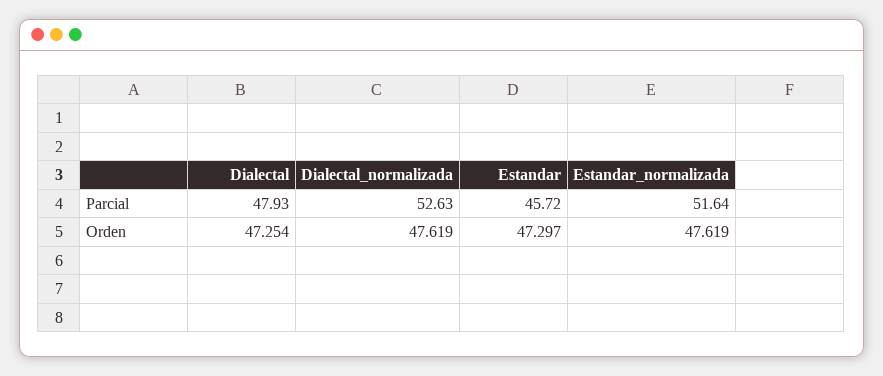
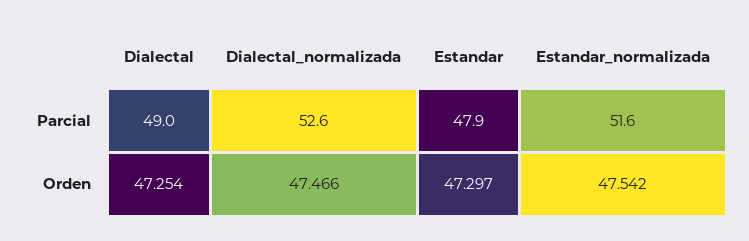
Dialectal, Parcial: 47.93 -> 49
Estandar, Parcial: 45.72 -> 47.9
Dialectal_normalizada, Orden: 47.619 -> 47.466
Estandar_normalizada, Orden: 47.619 -> 47.542

